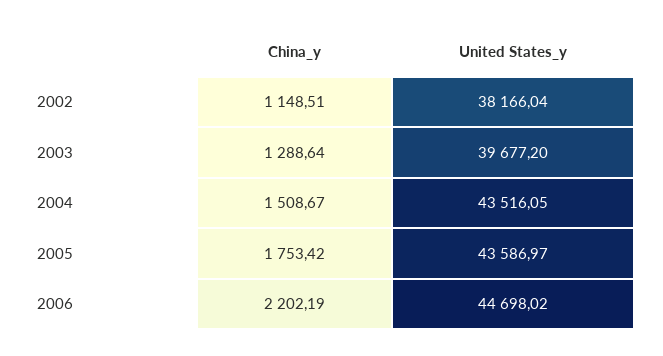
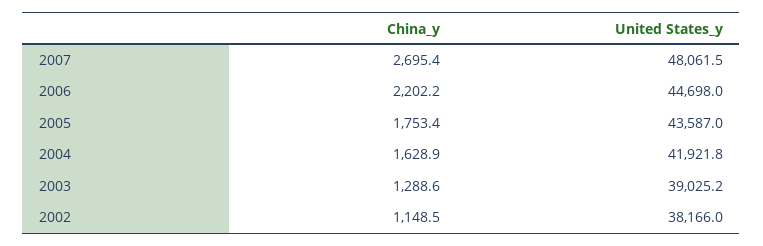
United States_y, 2003: 39677.2 -> 39025.2
China_y, 2004: 1508.67 -> 1628.9
United States_y, 2004: 43516.05 -> 41921.8
China_y, 2007: none -> 2695.4
United States_y, 2007: none -> 48061.5

